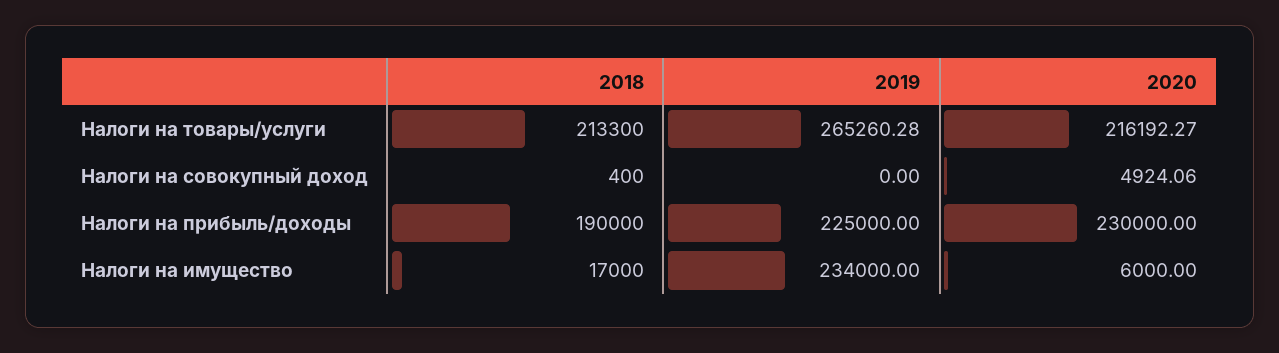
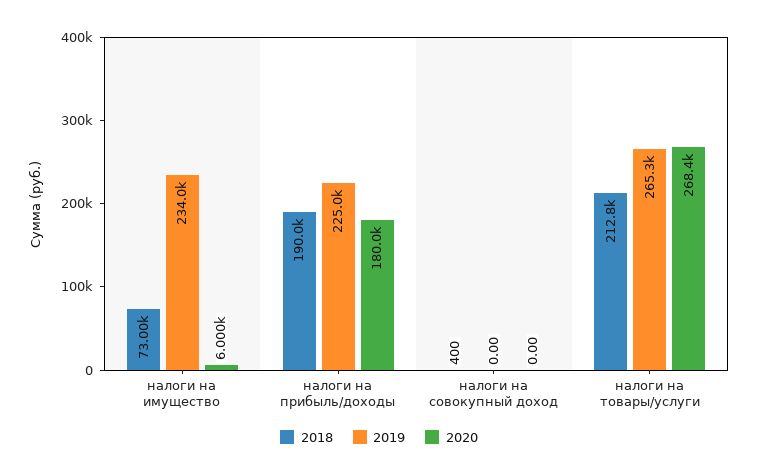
2018, Налоги на товары/услуги: 213300 -> 212800
2020, Налоги на товары/услуги: 216192.27 -> 268400
2020, Налоги на совокупный доход: 4924.06 -> 0
2020, Налоги на прибыль/доходы: 230000 -> 180000
2018, Налоги на имущество: 17000 -> 73000

